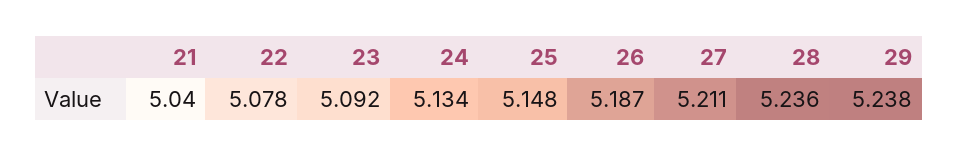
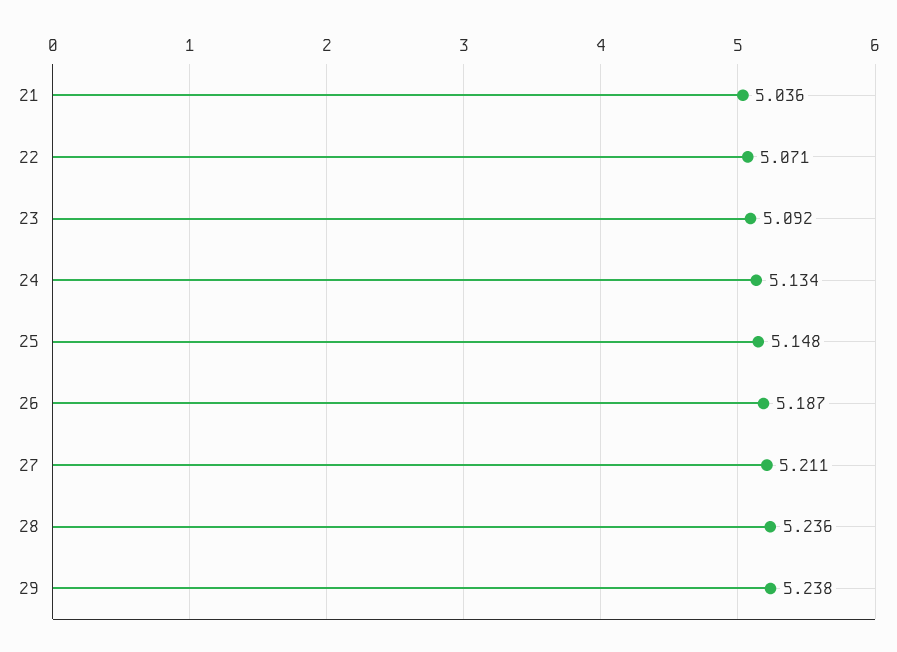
21: 5.04 -> 5.036
22: 5.078 -> 5.071

